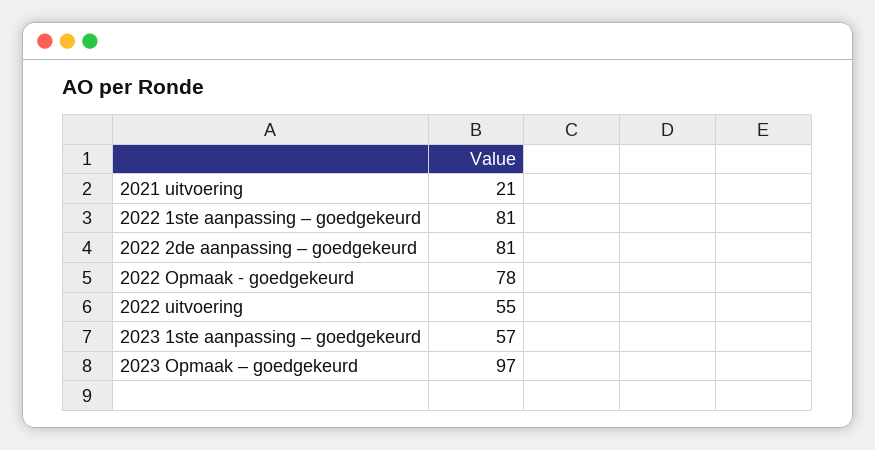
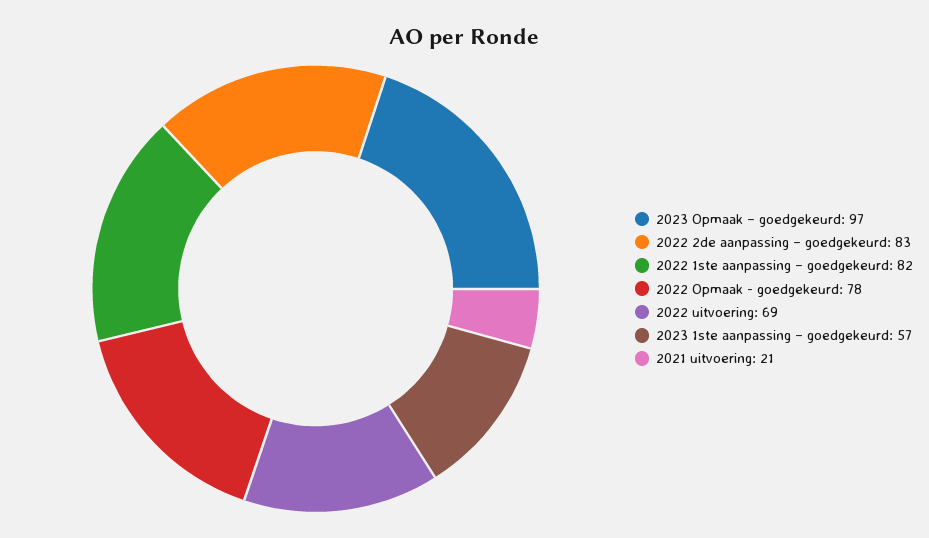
2022 1ste aanpassing – goedgekeurd: 81 -> 82
2022 2de aanpassing – goedgekeurd: 81 -> 83
2022 uitvoering: 55 -> 69

